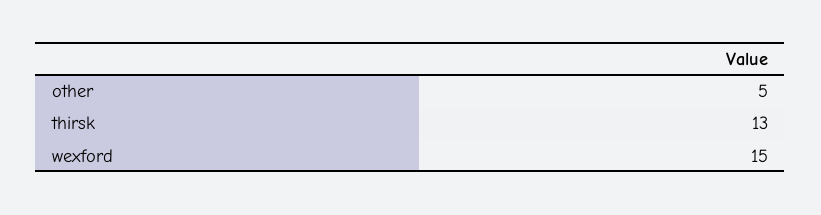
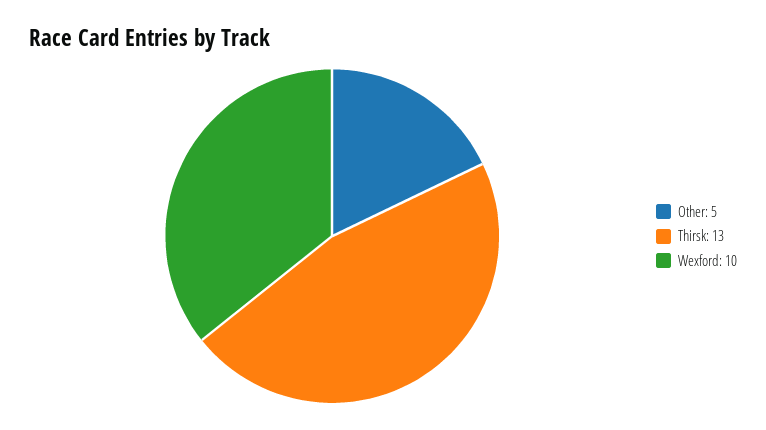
wexford: 15 -> 10

